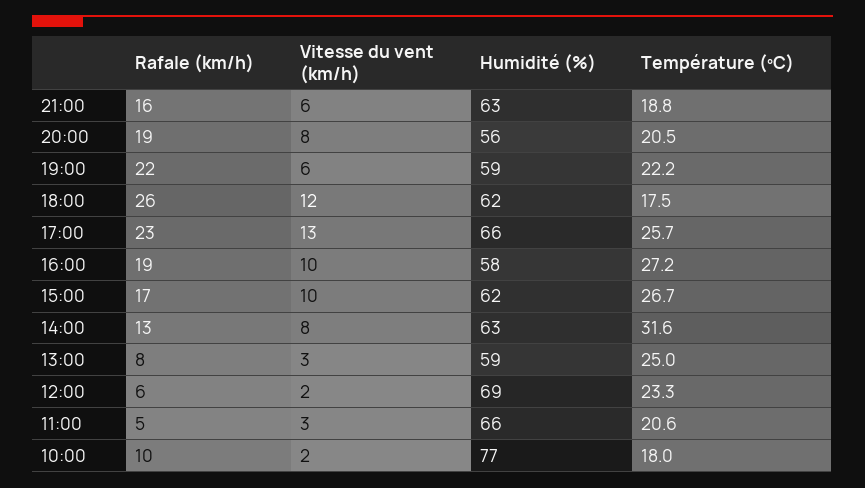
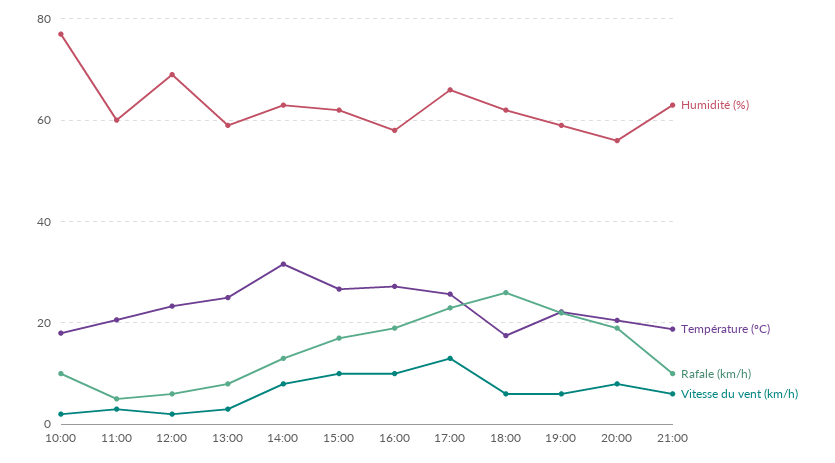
Rafale (km/h), 21:00: 16 -> 10
Vitesse du vent (km/h), 18:00: 12 -> 6
Humidité (%), 11:00: 66 -> 60

